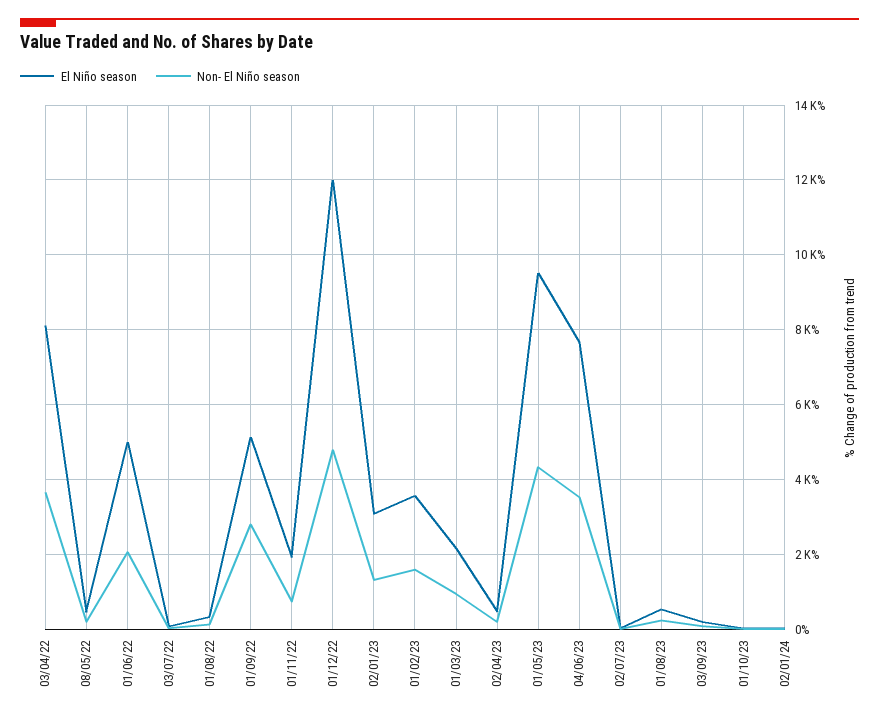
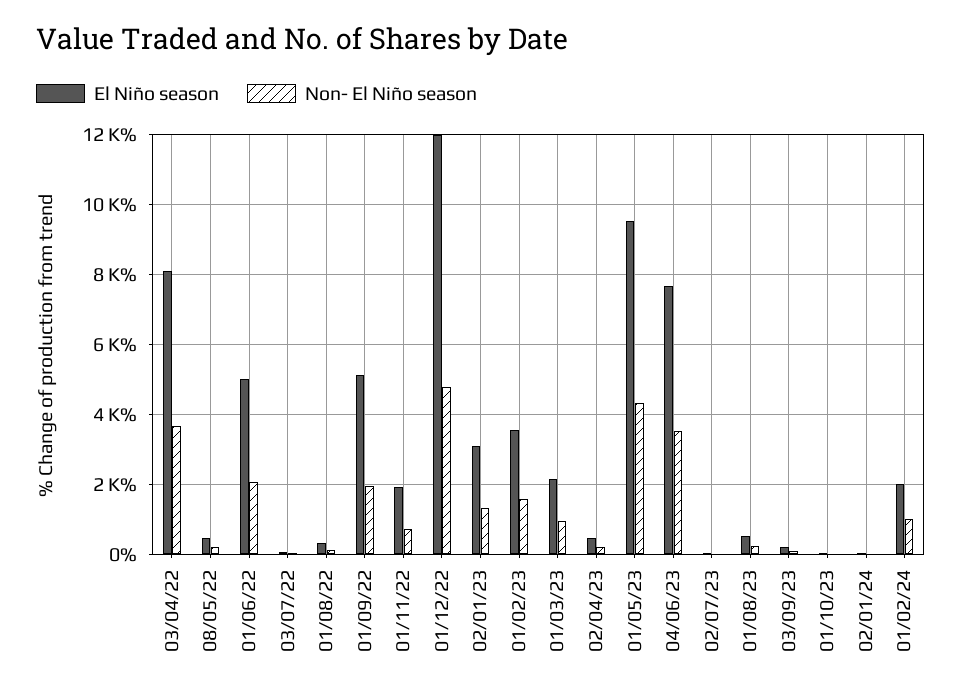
Non- El Niño season, 01/09/22: 2800 -> 2000
El Niño season, 01/02/24: none -> 2000
Non- El Niño season, 01/02/24: none -> 1000

